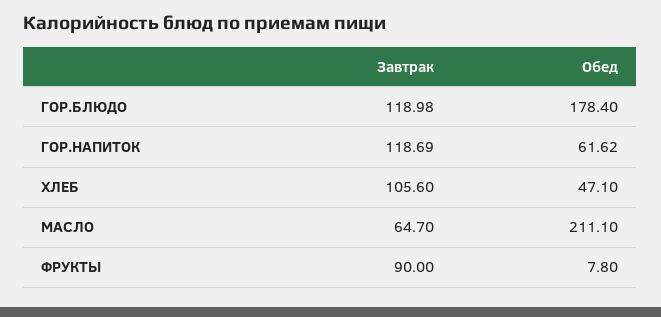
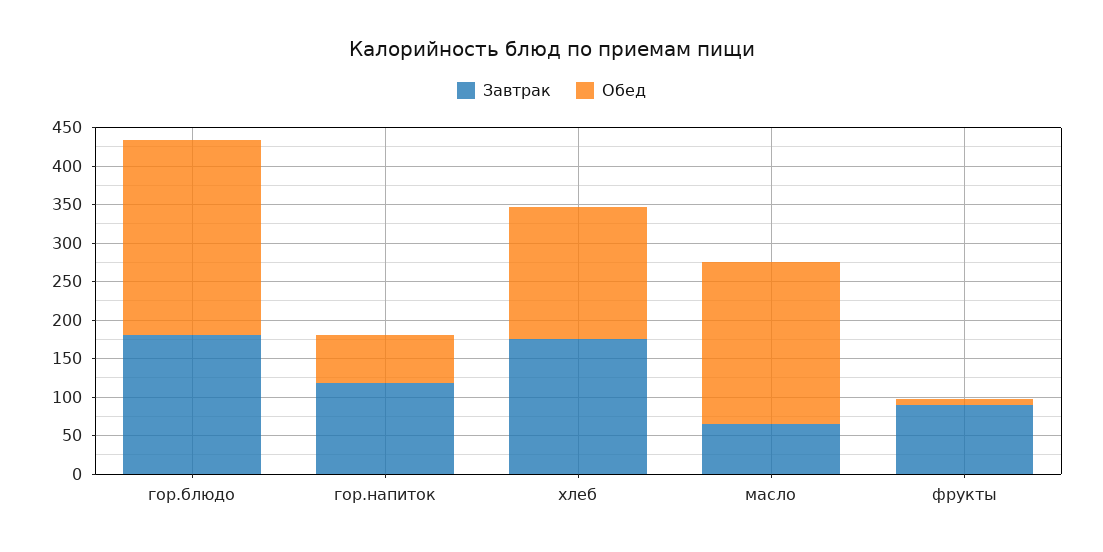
Завтрак, ГОР.БЛЮДО: 118.98 -> 175
Обед, ГОР.БЛЮДО: 178.4 -> 250
Завтрак, ХЛЕБ: 105.6 -> 175
Обед, ХЛЕБ: 47.1 -> 175

